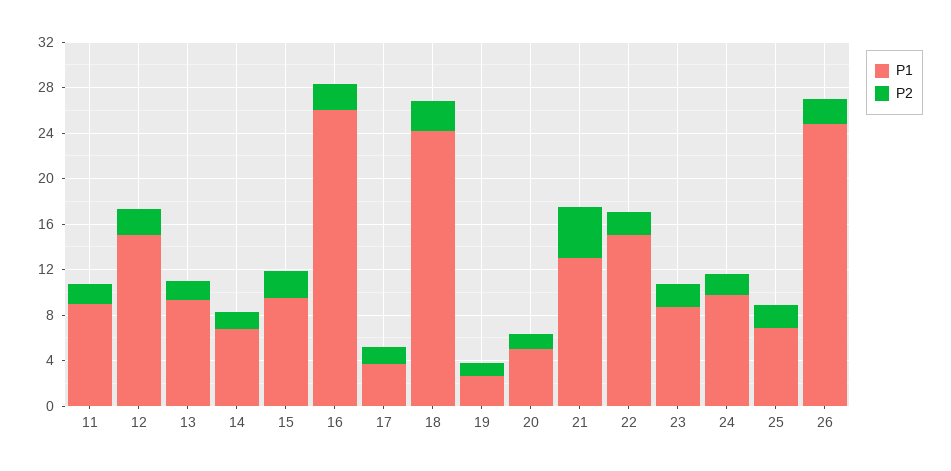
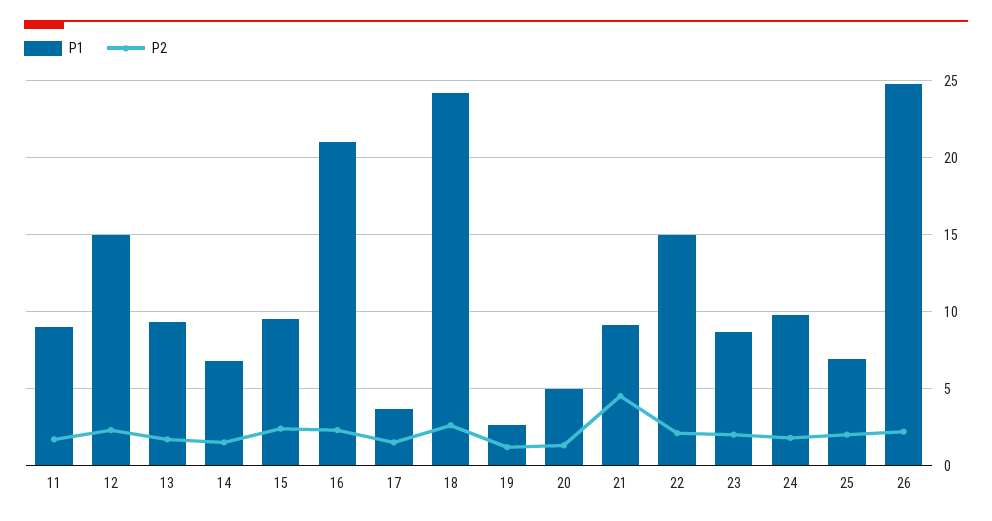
P1, 16: 26 -> 21
P1, 21: 13 -> 9

